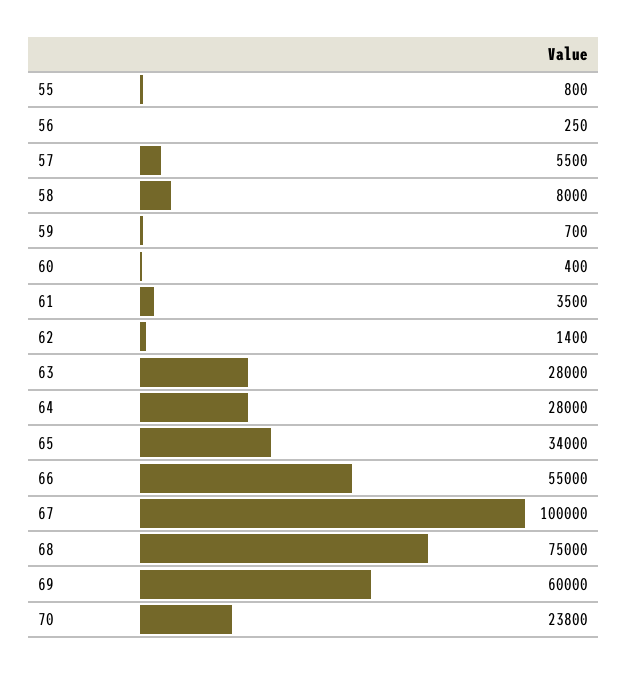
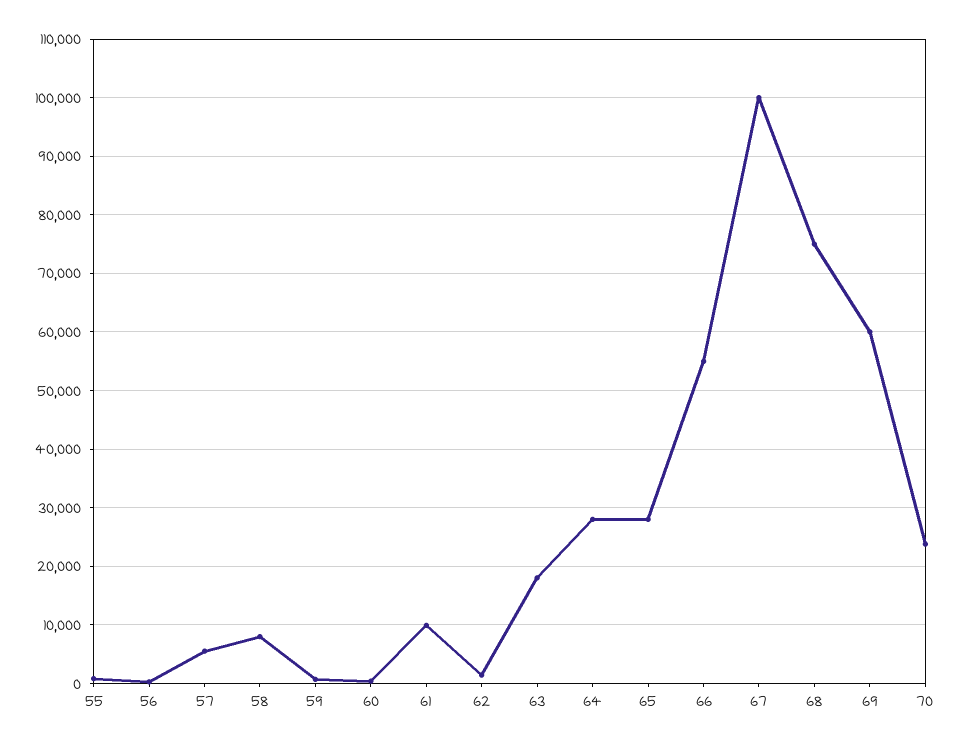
61: 3500 -> 10000
63: 28000 -> 18000
65: 34000 -> 28000

